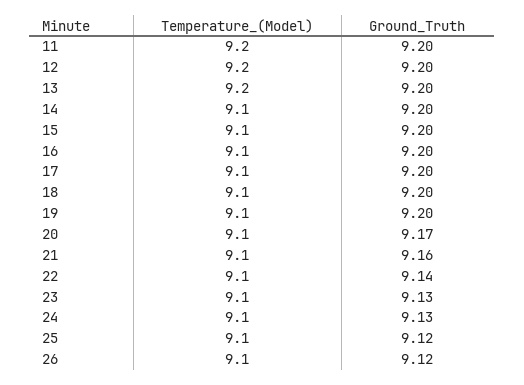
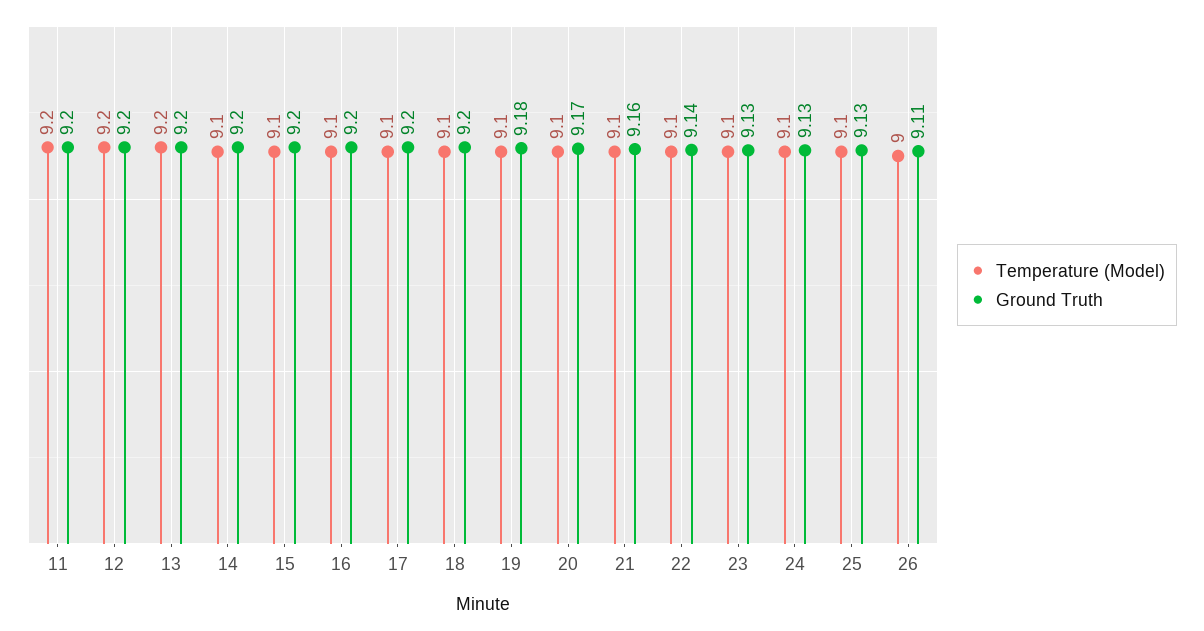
Ground_Truth, 19: 9.2 -> 9.18
Ground_Truth, 25: 9.12 -> 9.13
Temperature_(Model), 26: 9.1 -> 9
Ground_Truth, 26: 9.12 -> 9.11

